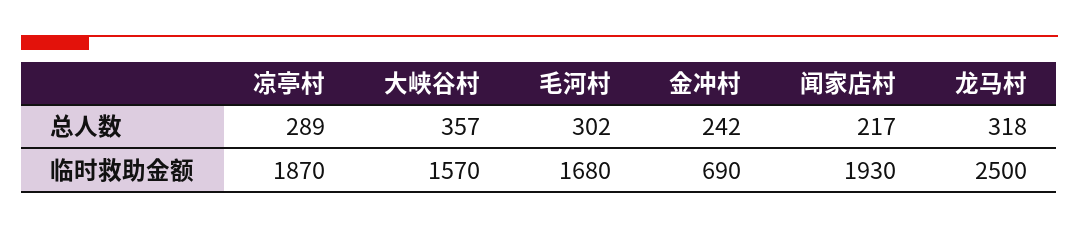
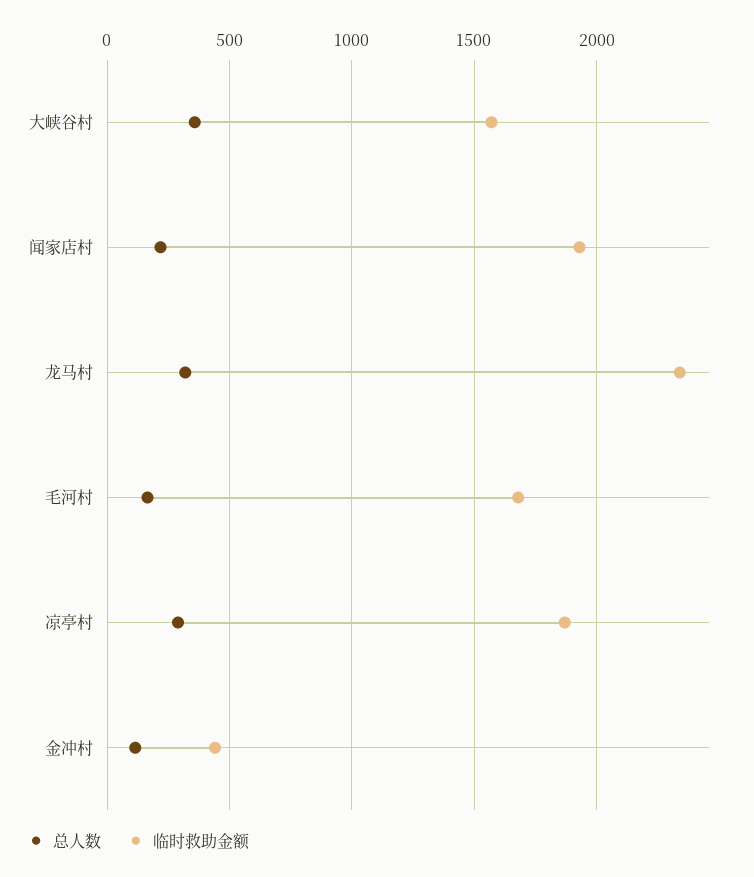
总人数, 毛河村: 302 -> 150
总人数, 金冲村: 242 -> 100
临时救助金额, 金冲村: 690 -> 450
临时救助金额, 龙马村: 2500 -> 2350

